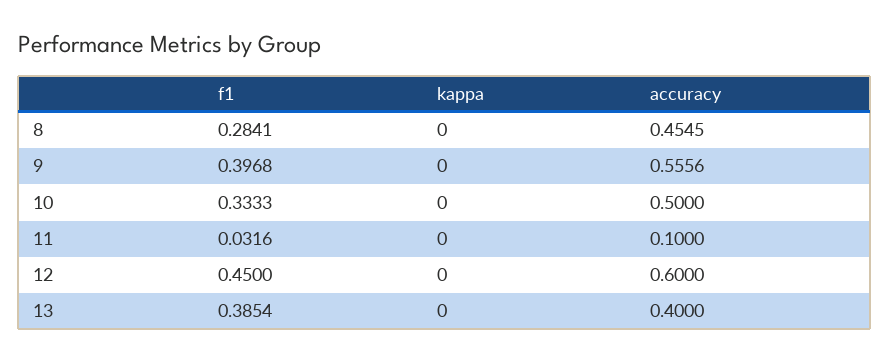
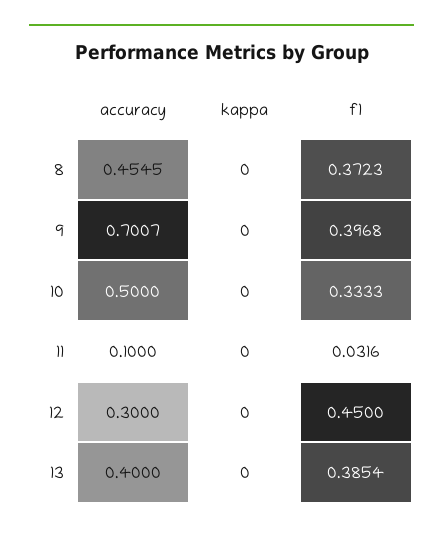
f1, 8: 0.2841 -> 0.3723
accuracy, 9: 0.5556 -> 0.7007
accuracy, 12: 0.6 -> 0.3

